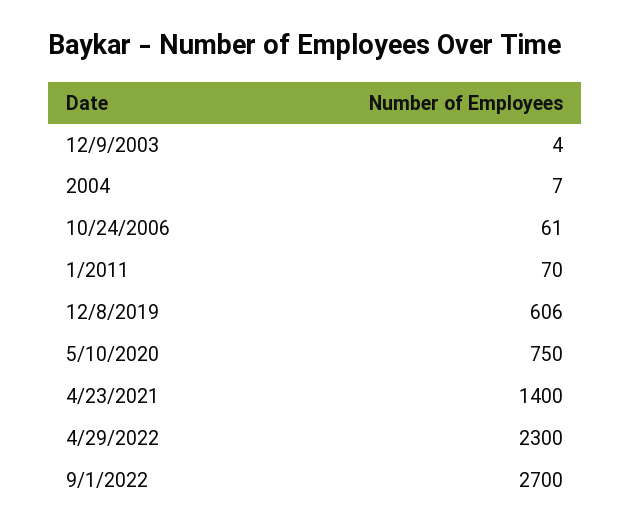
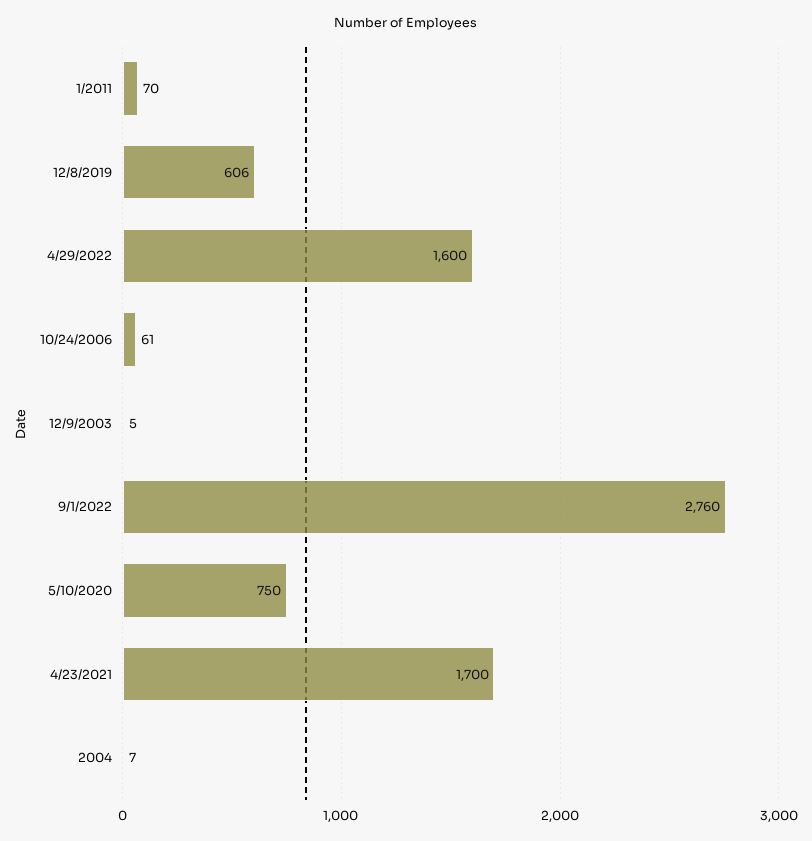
12/9/2003: 4 -> 5
4/23/2021: 1400 -> 1700
4/29/2022: 2300 -> 1600
9/1/2022: 2700 -> 2760

